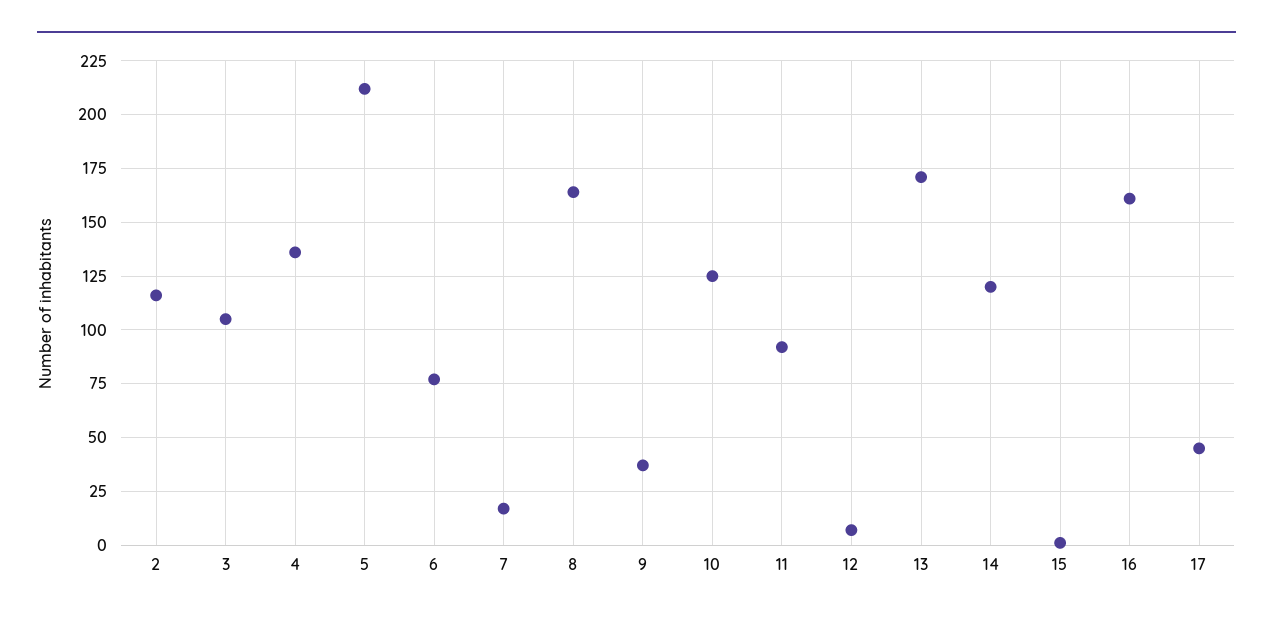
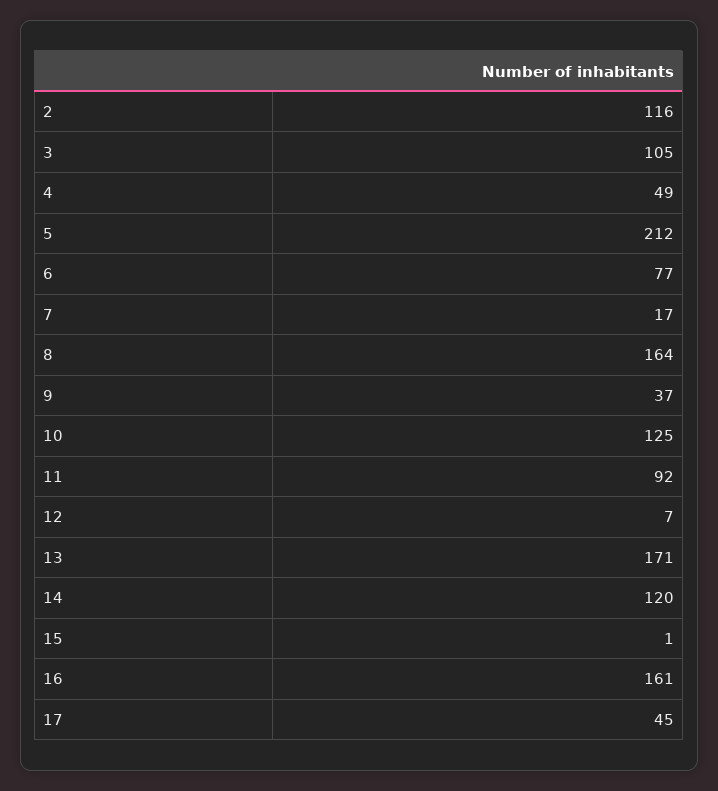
4: 135 -> 49

